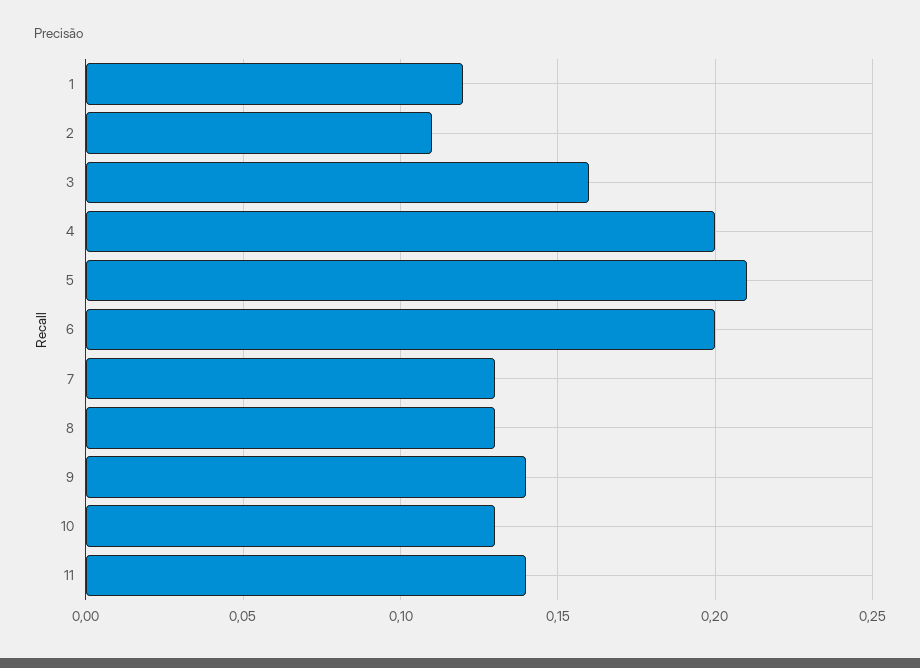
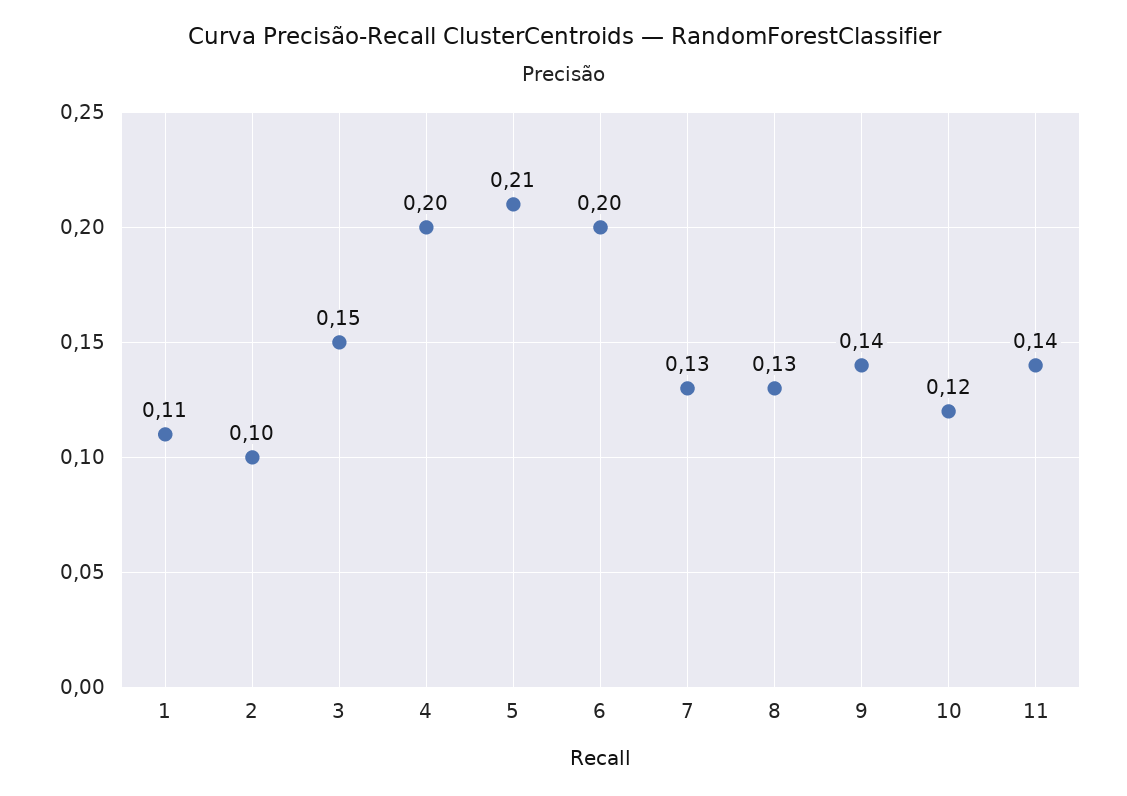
1: 0.12 -> 0.11
2: 0.11 -> 0.1
3: 0.16 -> 0.15
10: 0.13 -> 0.12

